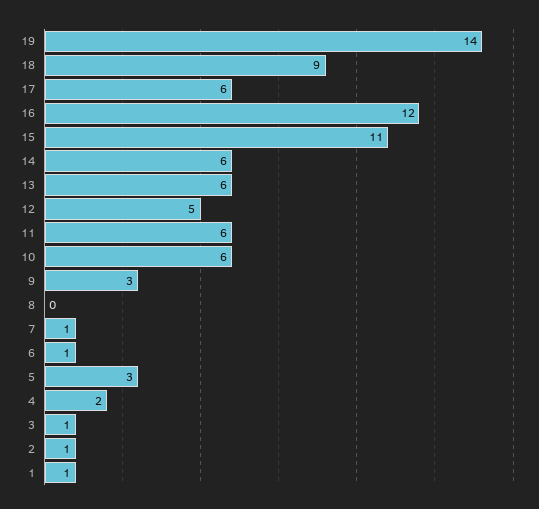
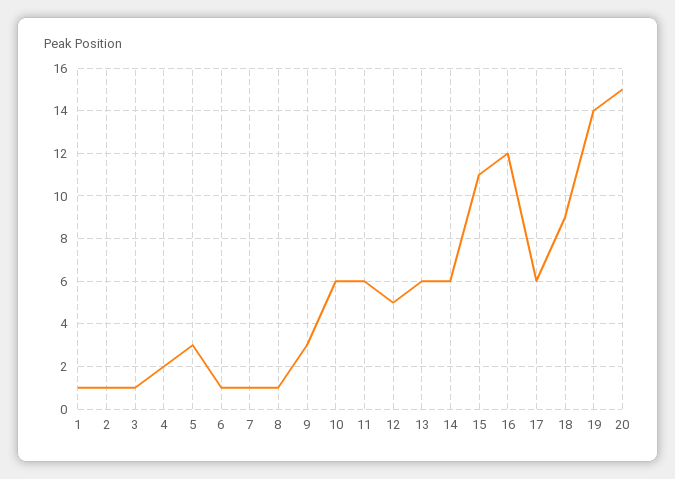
8: 0 -> 1
20: none -> 15

